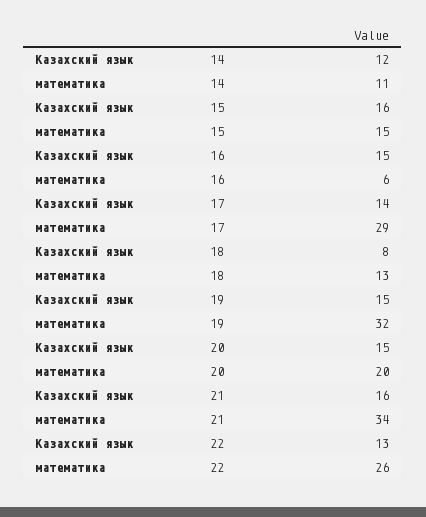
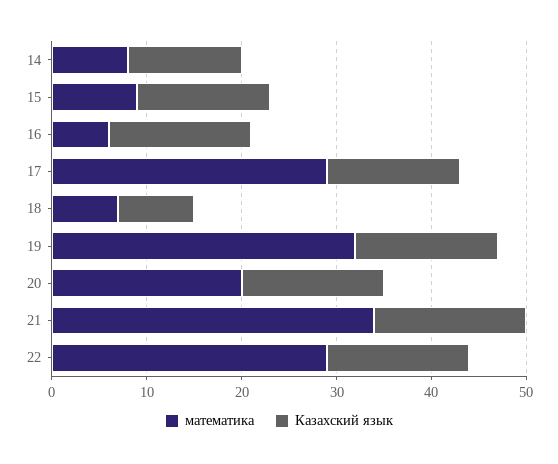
математика, 14: 11 -> 8
Казахский язык, 15: 16 -> 14
математика, 15: 15 -> 9
математика, 18: 13 -> 7
Казахский язык, 22: 13 -> 15
математика, 22: 26 -> 29

